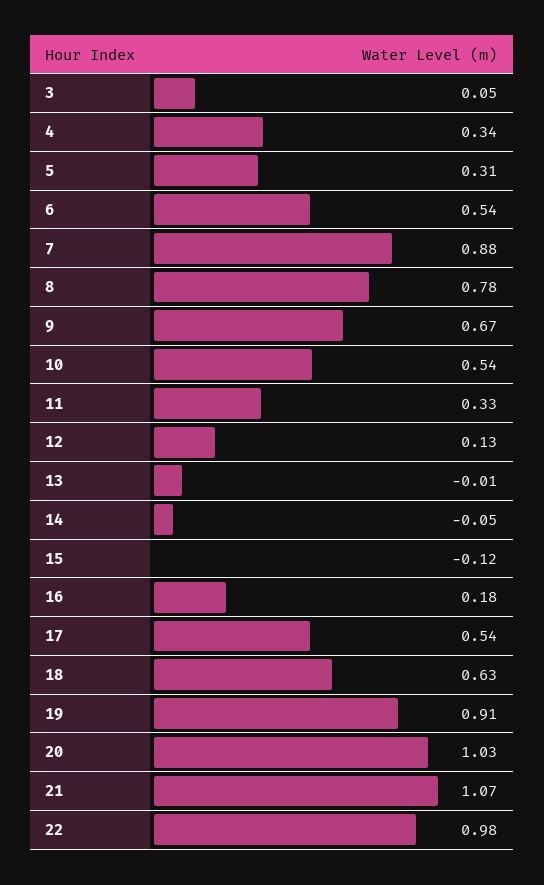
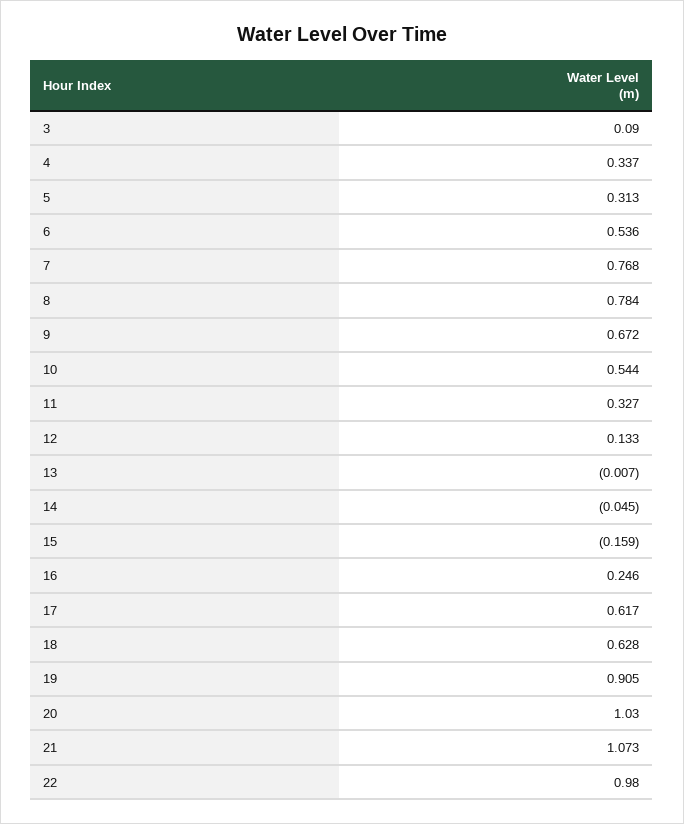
3: 0.05 -> 0.09
7: 0.88 -> 0.768
15: -0.12 -> -0.159
16: 0.18 -> 0.246
17: 0.54 -> 0.617

